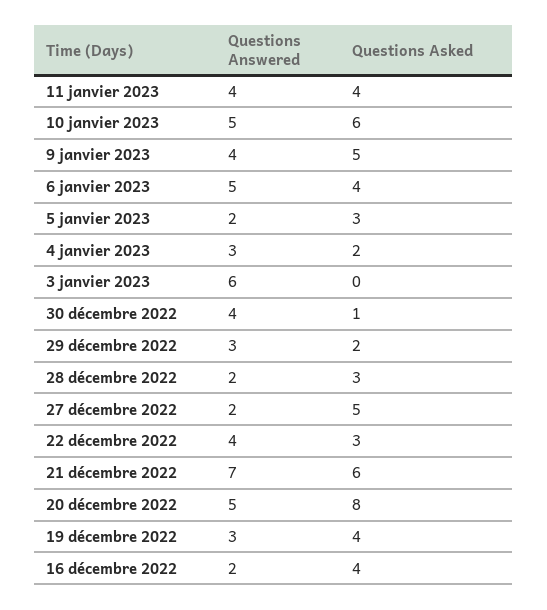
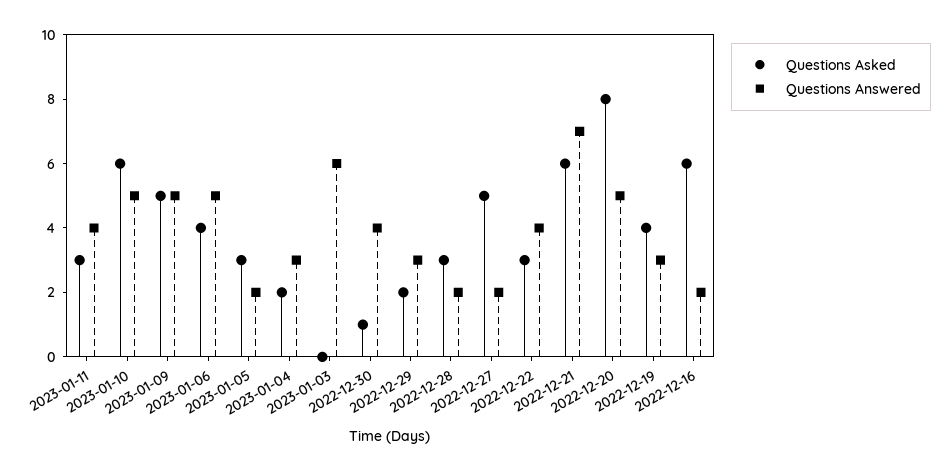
Questions Asked, 11 janvier 2023: 4 -> 3
Questions Answered, 9 janvier 2023: 4 -> 5
Questions Asked, 16 décembre 2022: 4 -> 6

